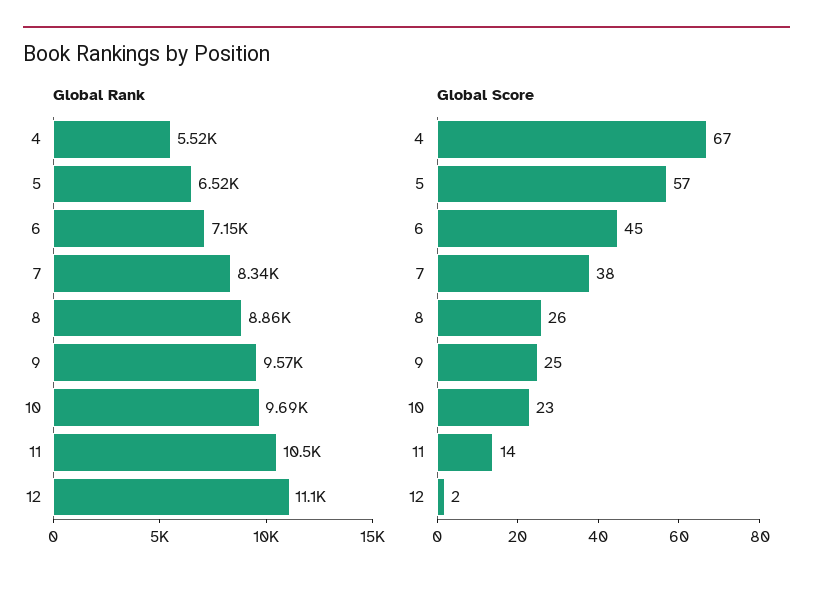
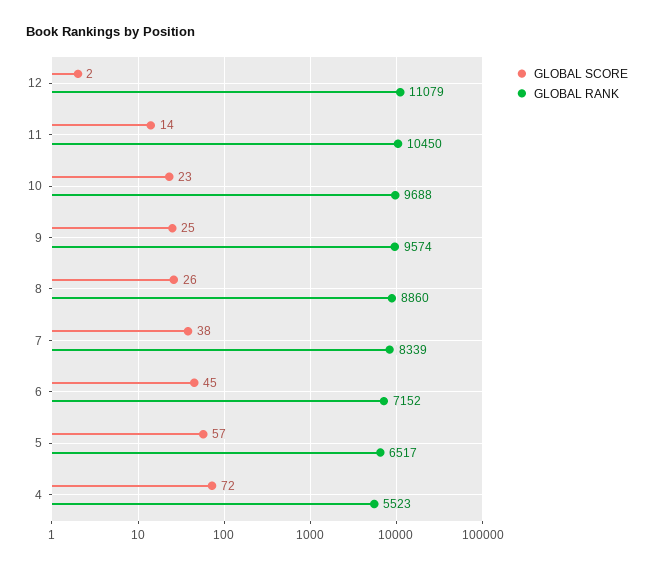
Global Score, 4: 67 -> 72

